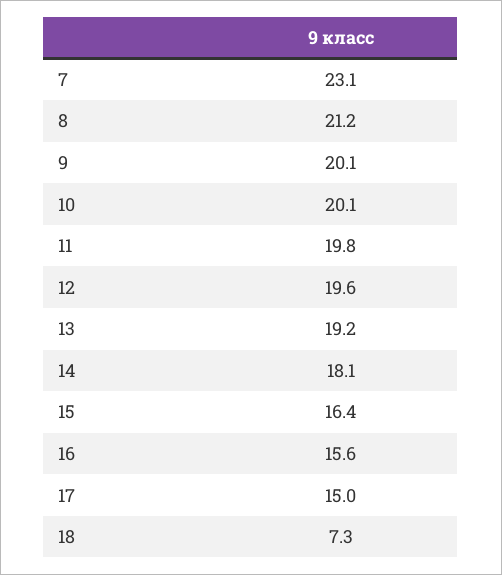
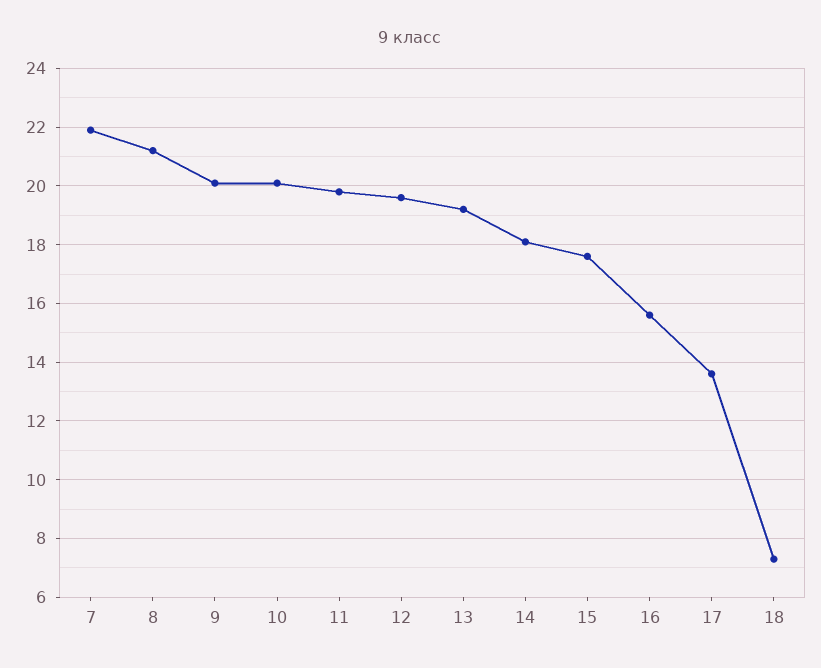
7: 23.1 -> 22
15: 16.4 -> 17.5
17: 15 -> 13.5

